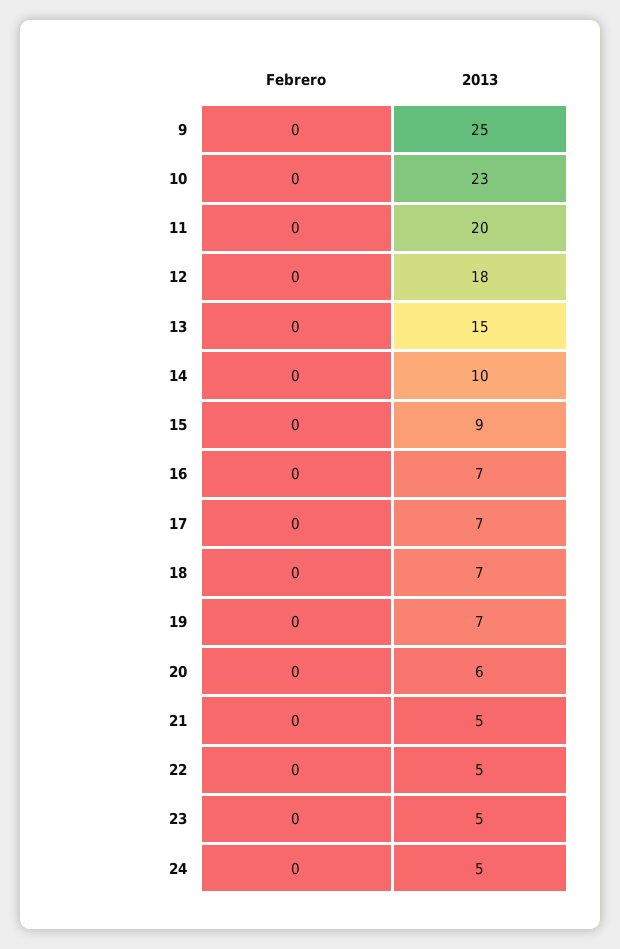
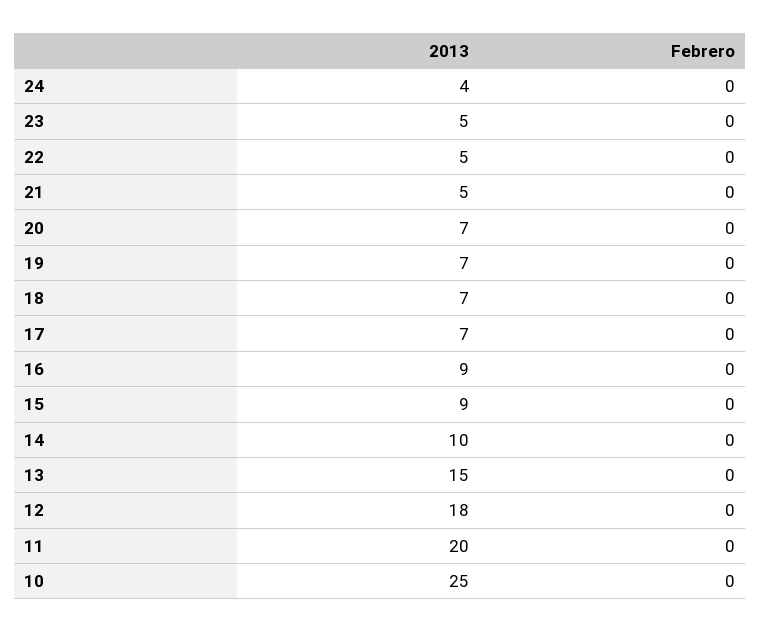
Febrero, 9: 0 -> none
2013, 9: 25 -> none
2013, 10: 23 -> 25
2013, 16: 7 -> 9
2013, 20: 6 -> 7
2013, 24: 5 -> 4

